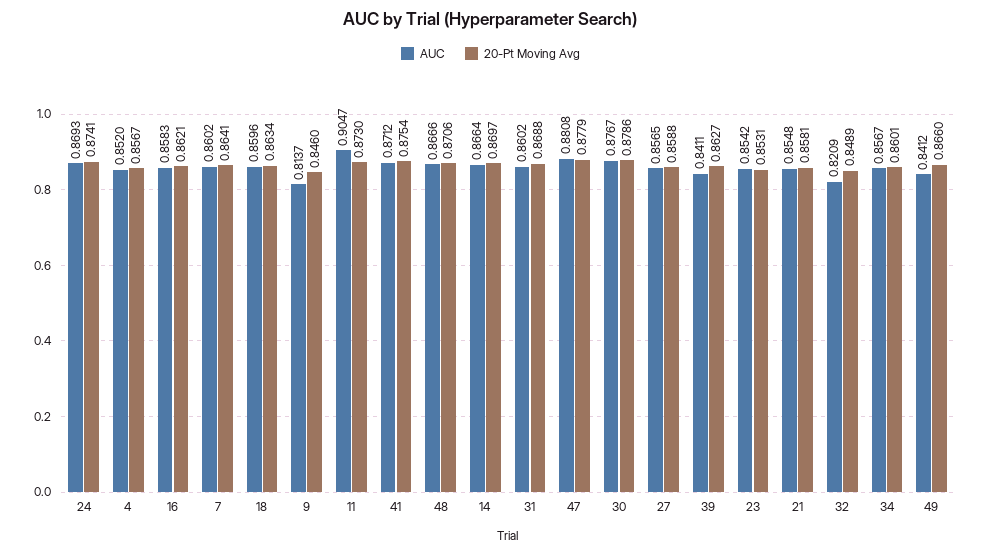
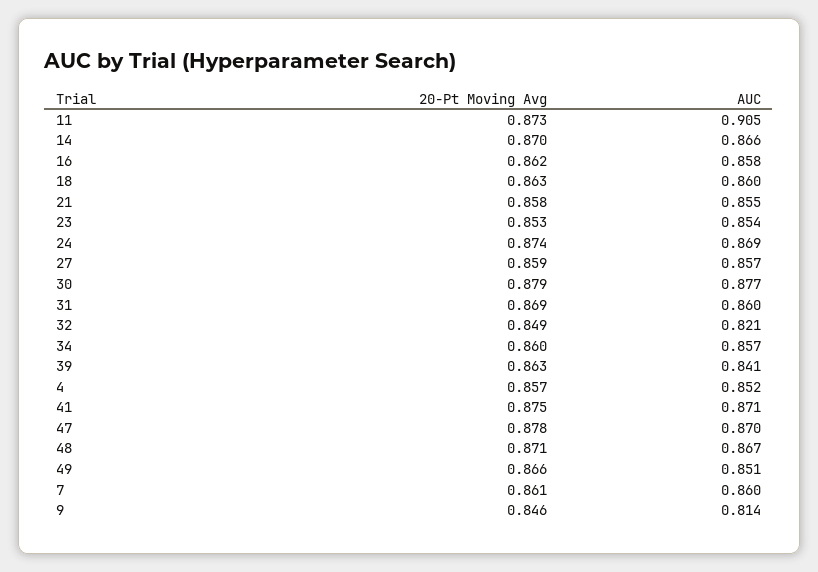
20-Pt Moving Avg, 7: 0.8641 -> 0.861
AUC, 47: 0.8808 -> 0.87
AUC, 49: 0.8412 -> 0.851

